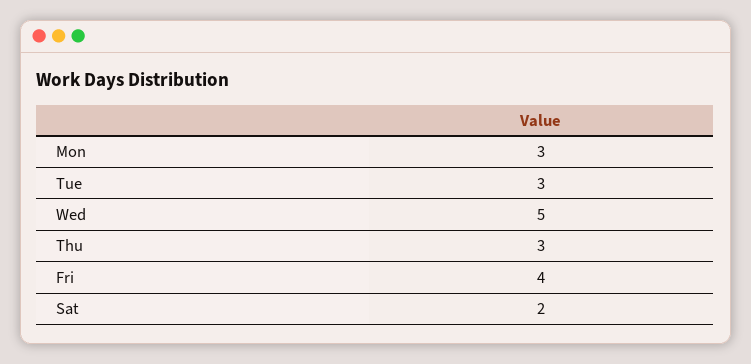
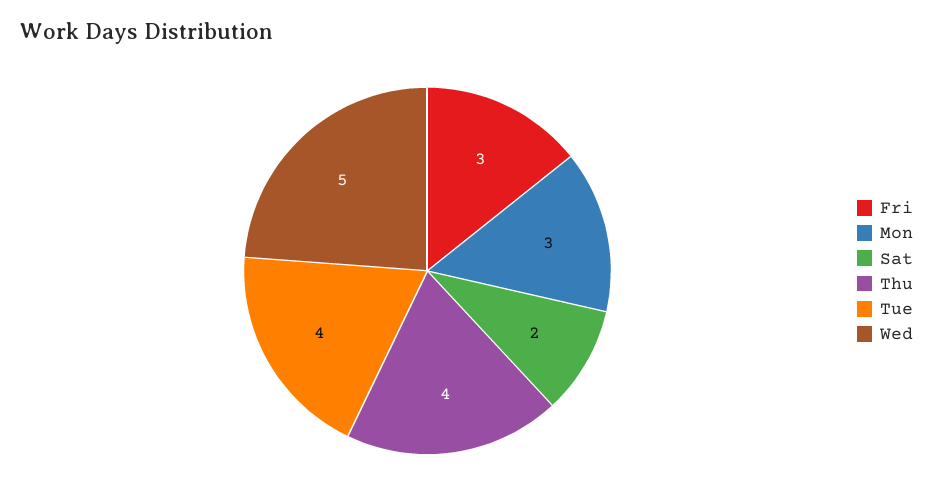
Tue: 3 -> 4
Thu: 3 -> 4
Fri: 4 -> 3

